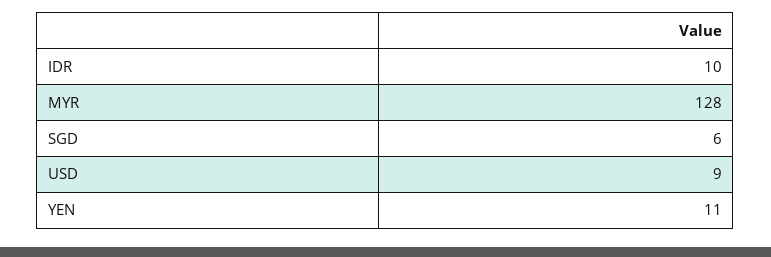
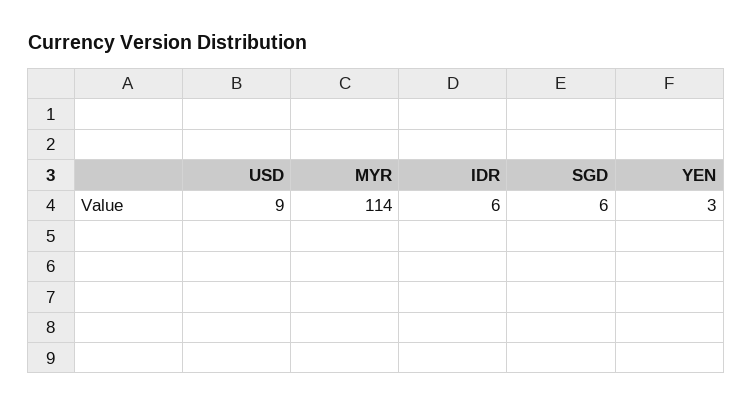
IDR: 10 -> 6
MYR: 128 -> 114
YEN: 11 -> 3

